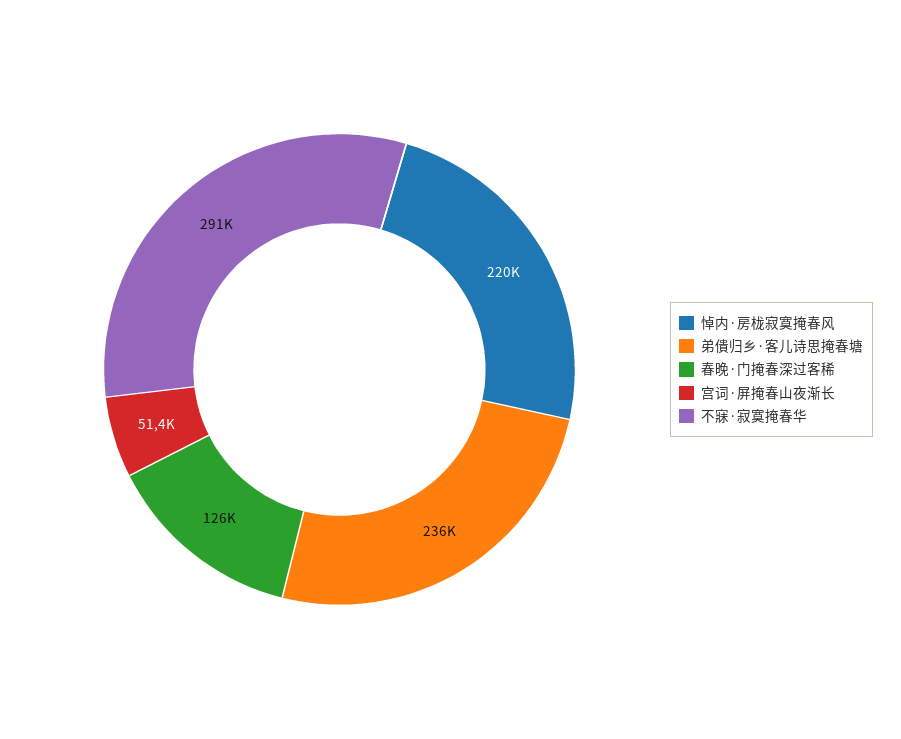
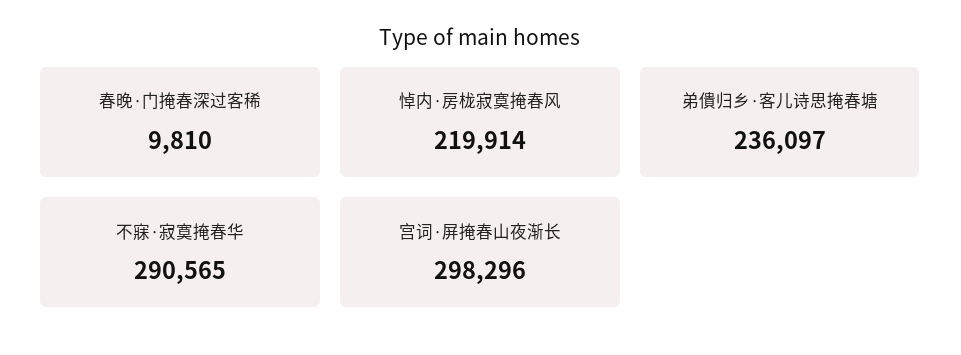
春晚·门掩春深过客稀: 126000 -> 9810
宫词·屏掩春山夜渐长: 51400 -> 298296

